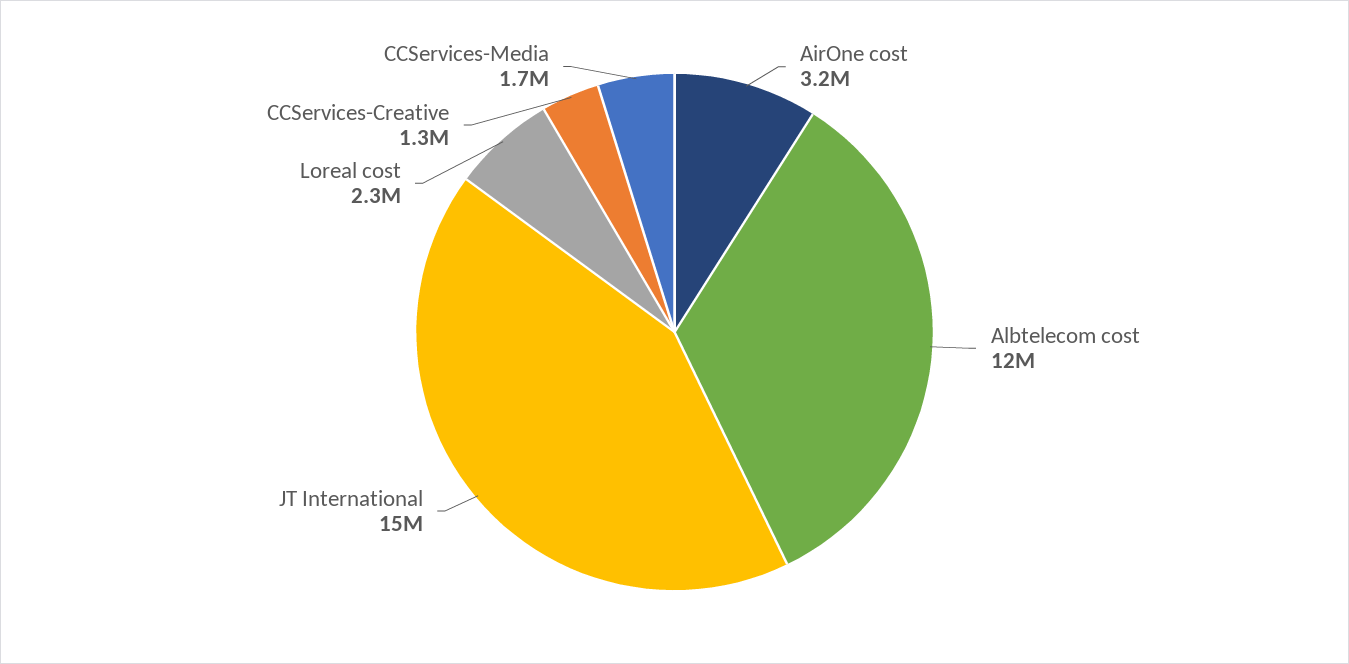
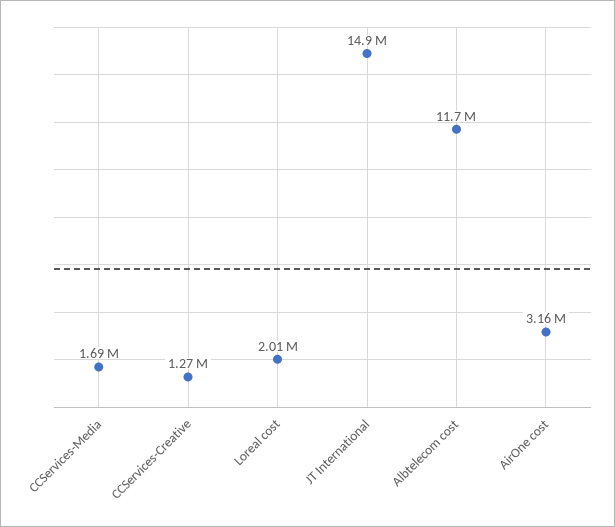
Loreal cost: 2300000 -> 2010000

